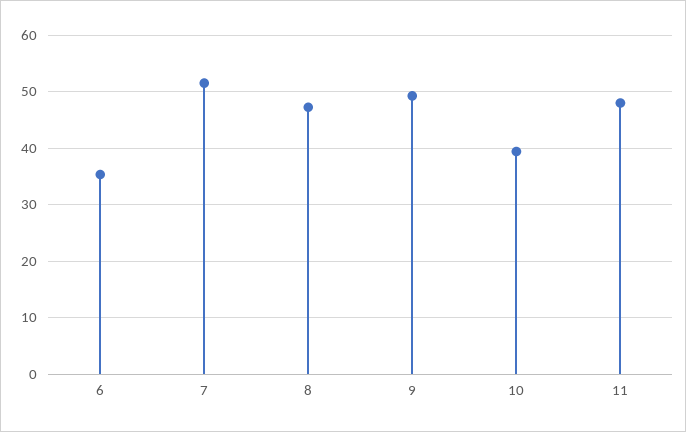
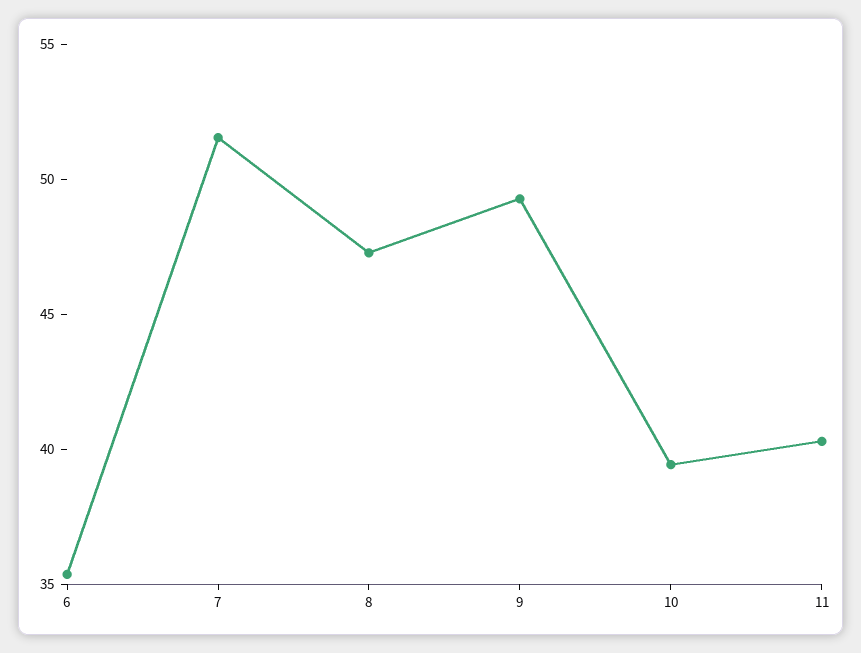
11: 48 -> 40

